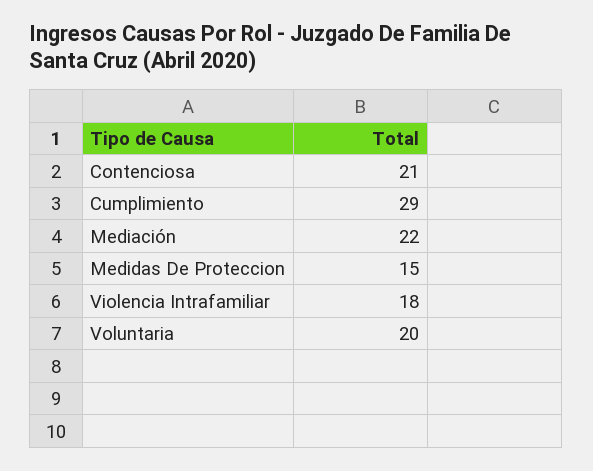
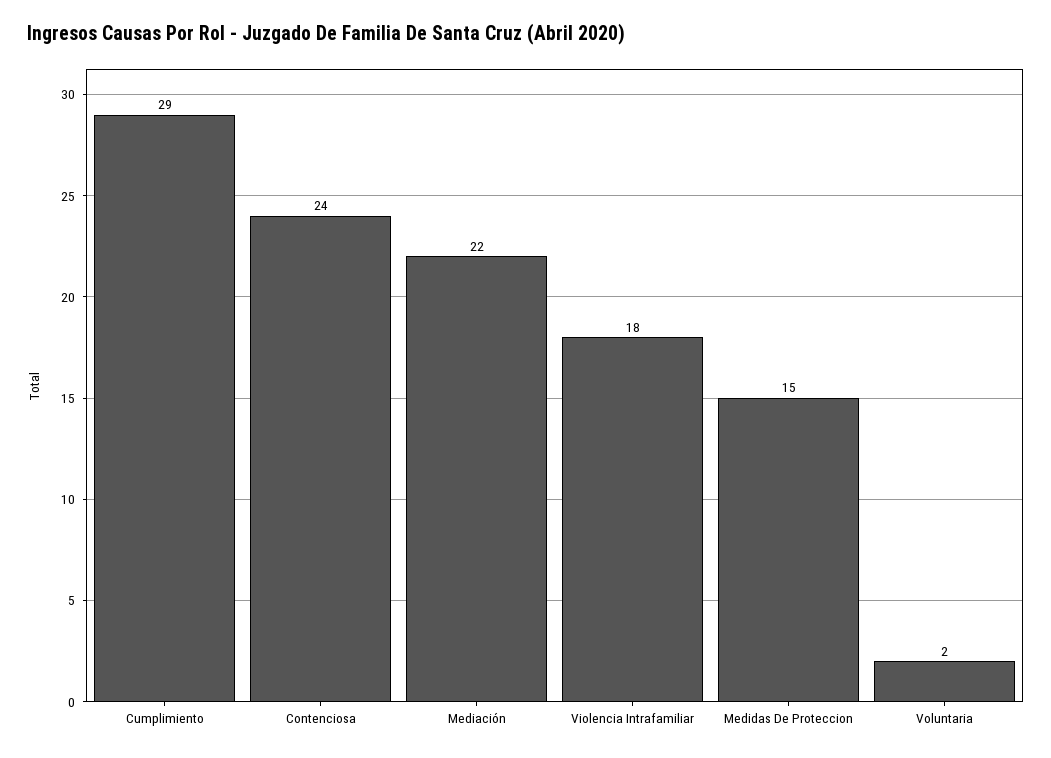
Contenciosa: 21 -> 24
Voluntaria: 20 -> 2

